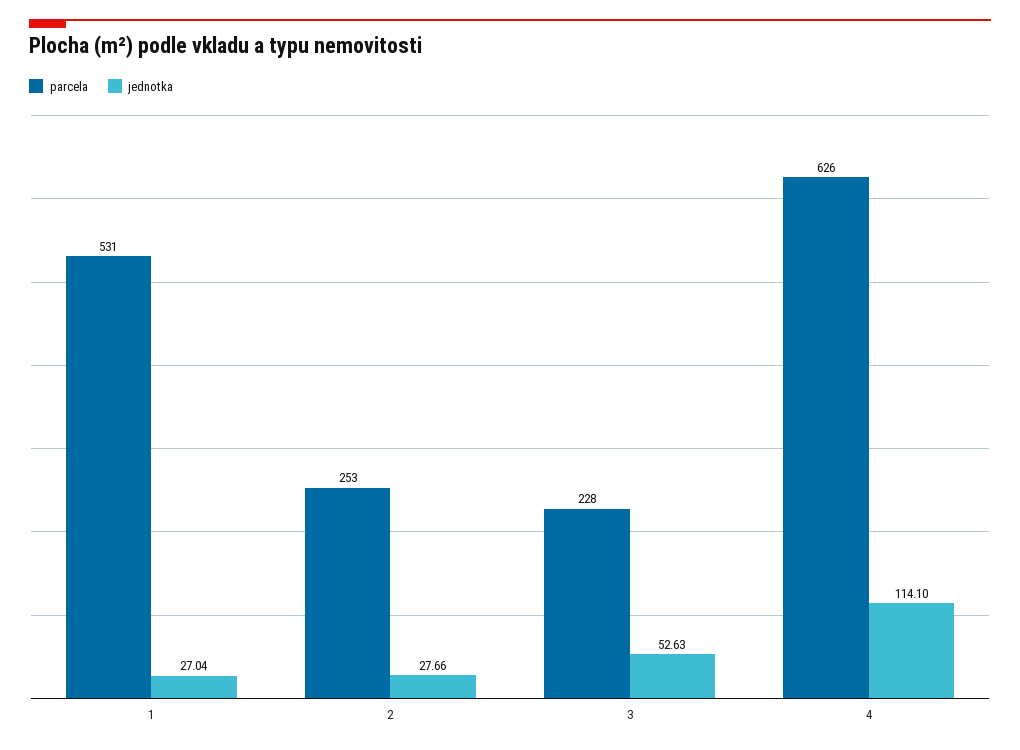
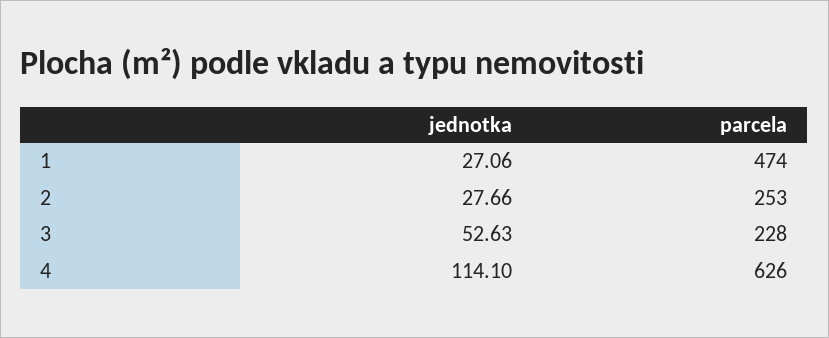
parcela, 1: 531 -> 474
jednotka, 1: 27.04 -> 27.06

